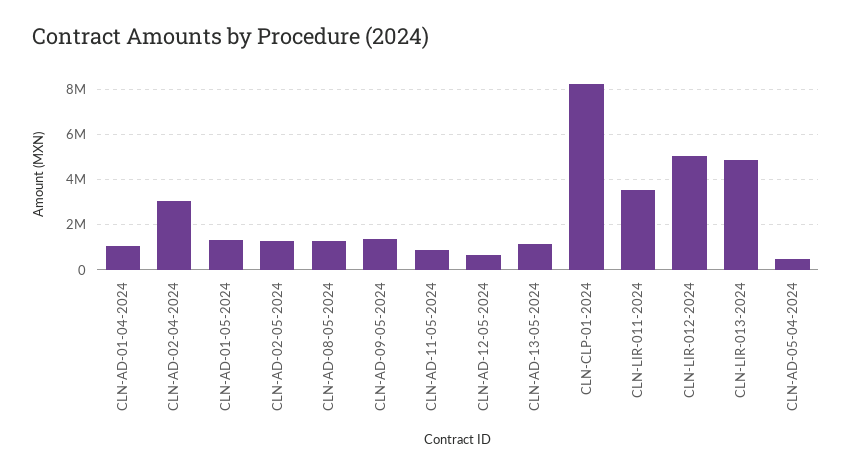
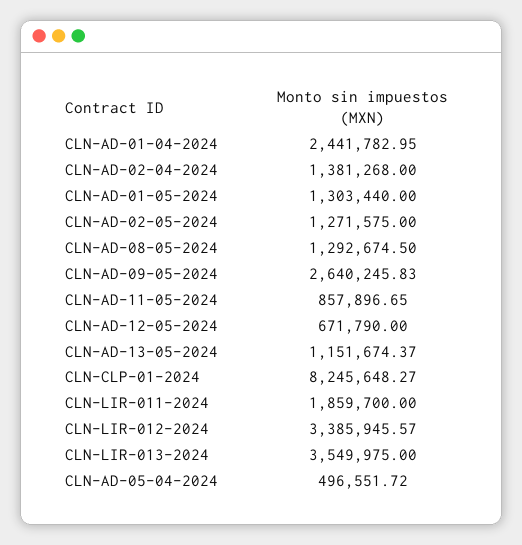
CLN-AD-01-04-2024: 1000000 -> 2441782.95
CLN-AD-02-04-2024: 3000000 -> 1381268
CLN-AD-09-05-2024: 1500000 -> 2640245.83
CLN-LIR-011-2024: 3500000 -> 1859700
CLN-LIR-012-2024: 5000000 -> 3385945.57
CLN-LIR-013-2024: 5000000 -> 3549975

